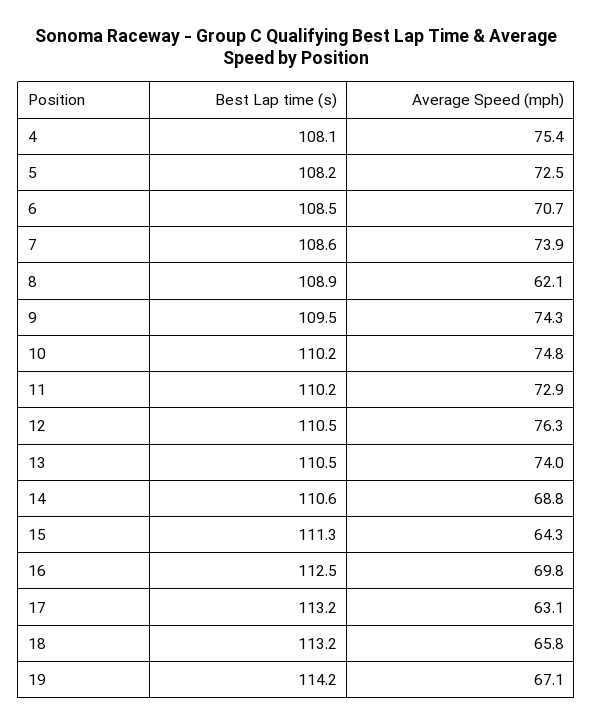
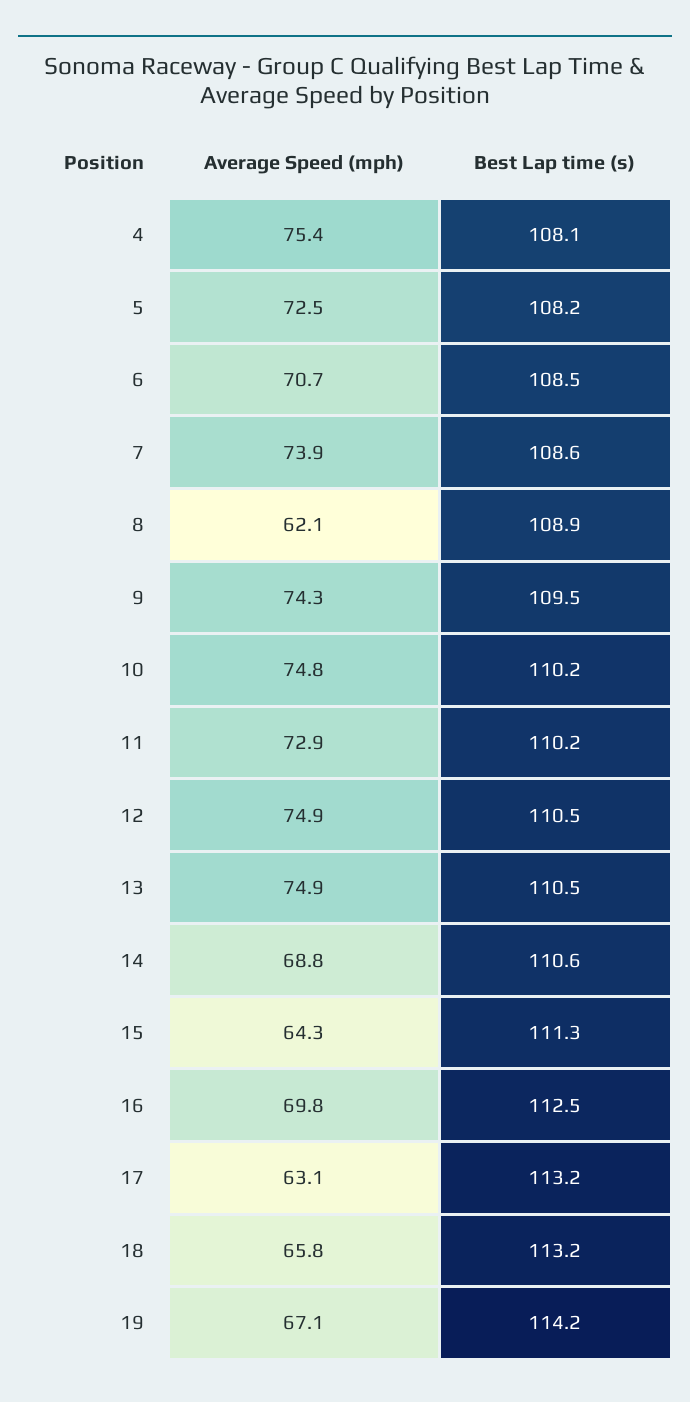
Average Speed (mph), 12: 76.3 -> 74.9
Average Speed (mph), 13: 74 -> 74.9

